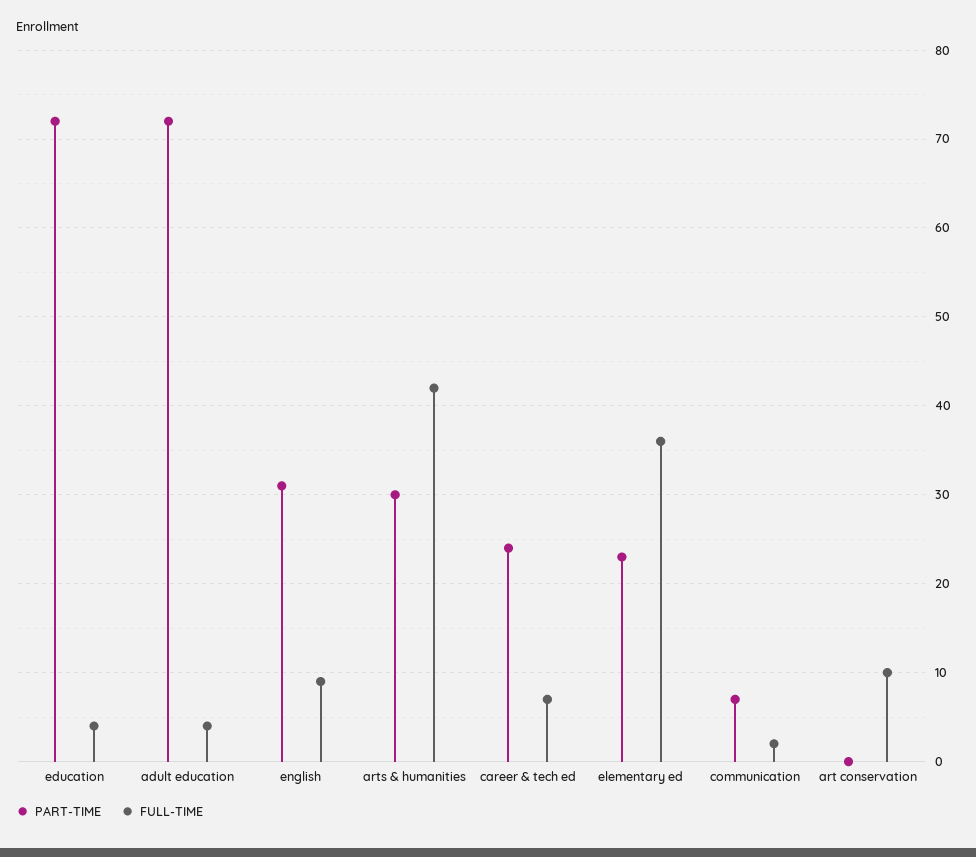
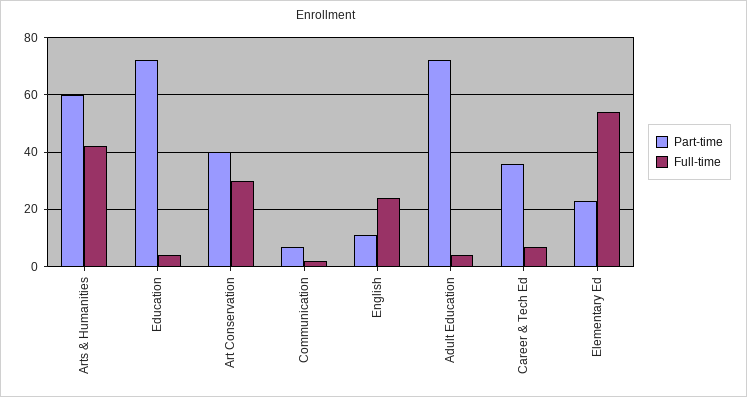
PART-TIME, english: 31 -> 10
FULL-TIME, english: 9 -> 25
PART-TIME, arts & humanities: 30 -> 60
PART-TIME, career & tech ed: 24 -> 35
FULL-TIME, elementary ed: 36 -> 55
PART-TIME, art conservation: 0 -> 40
FULL-TIME, art conservation: 10 -> 30

